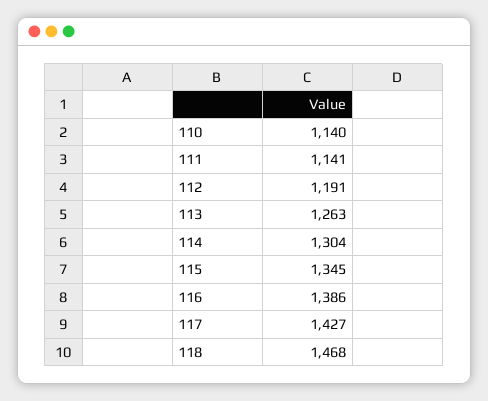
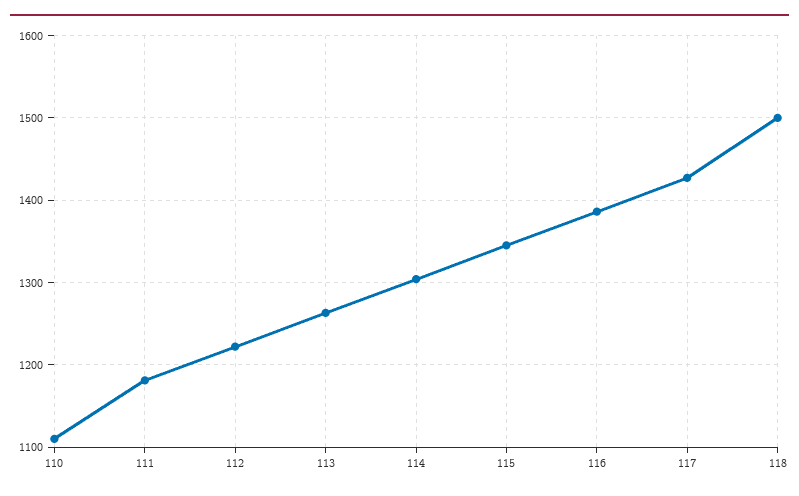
110: 1140 -> 1110
111: 1141 -> 1180
112: 1191 -> 1220
118: 1468 -> 1500

